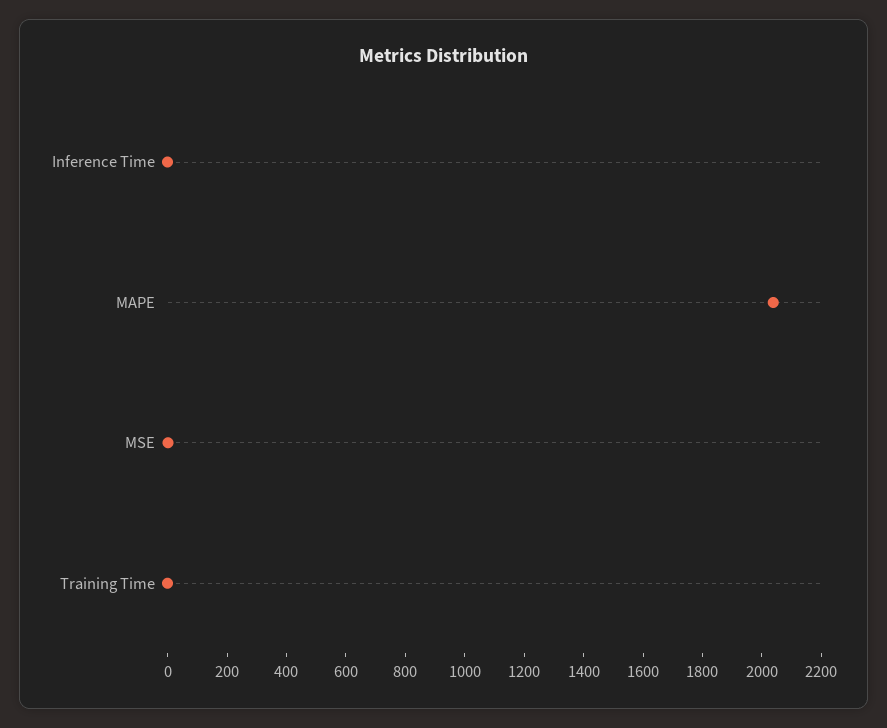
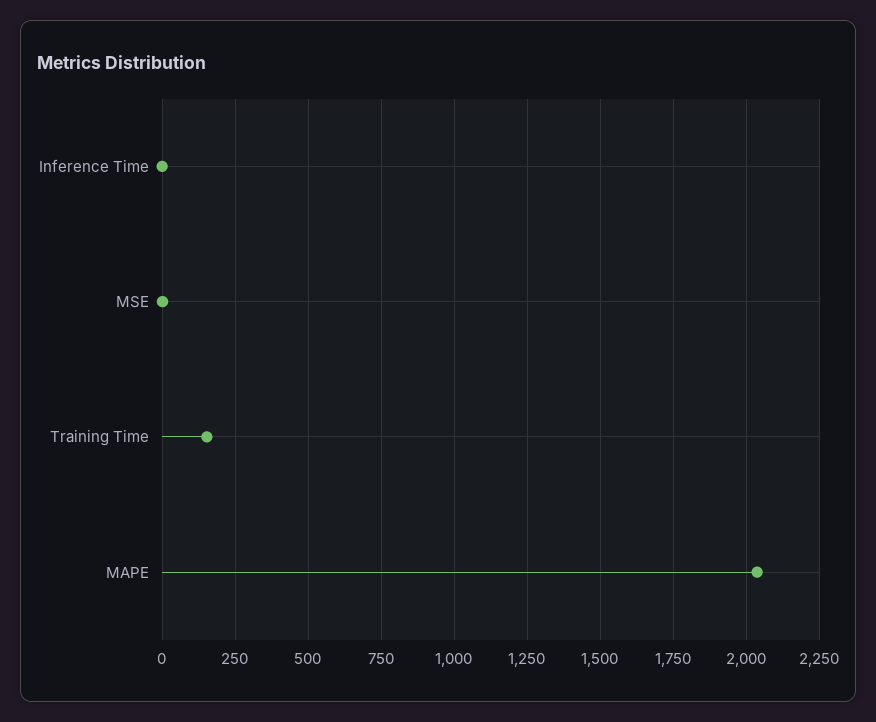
Training Time: 0 -> 150

